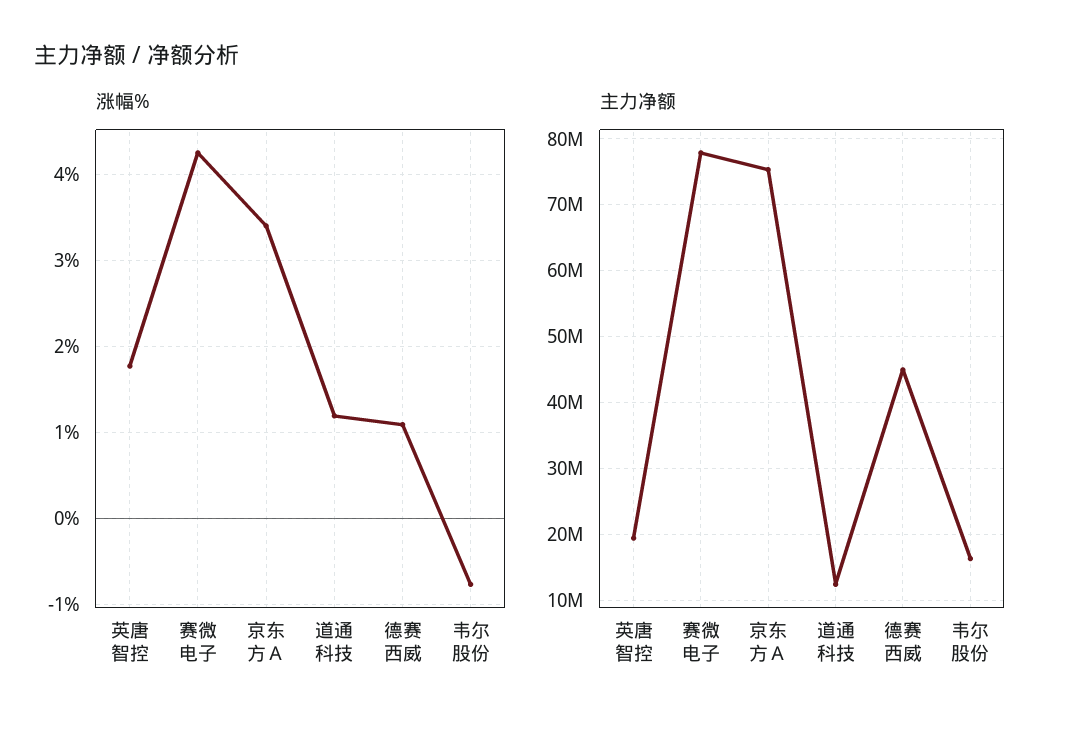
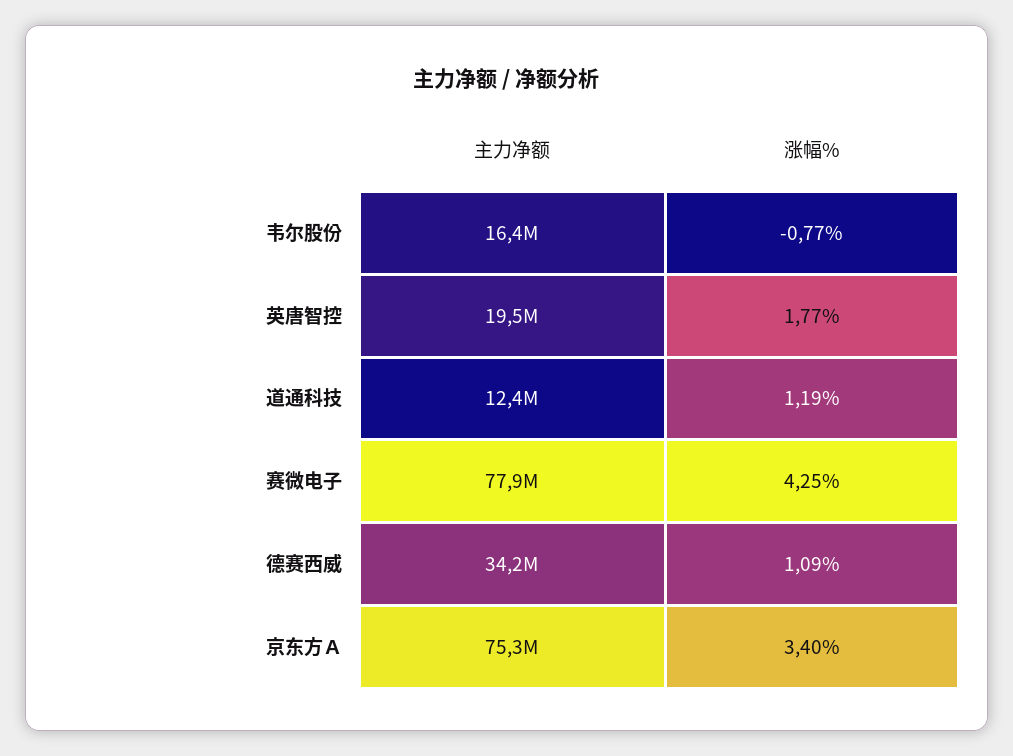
主力净额, 德赛西威: 45000000 -> 34200000

